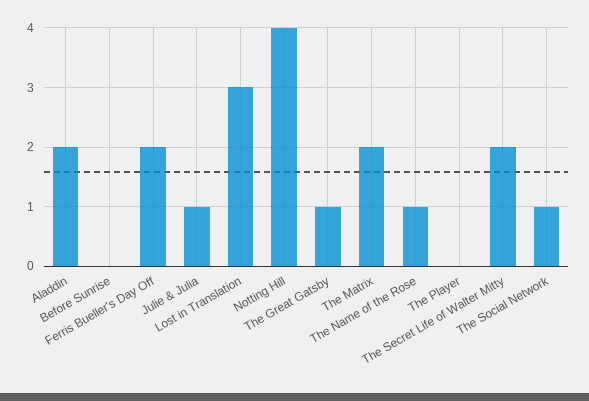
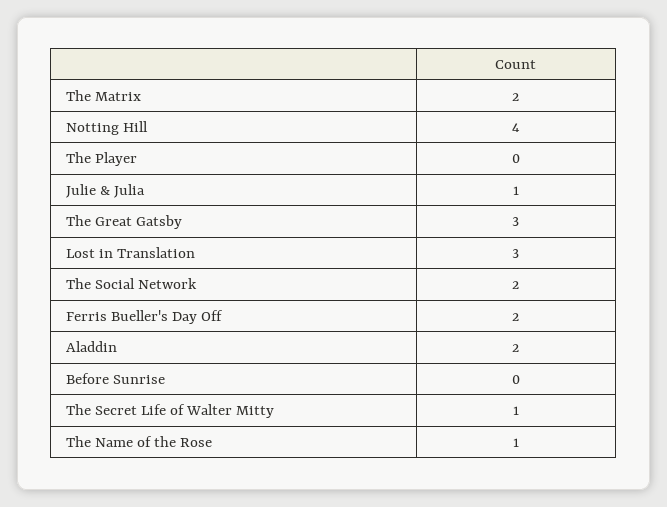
The Great Gatsby: 1 -> 3
The Secret Life of Walter Mitty: 2 -> 1
The Social Network: 1 -> 2

